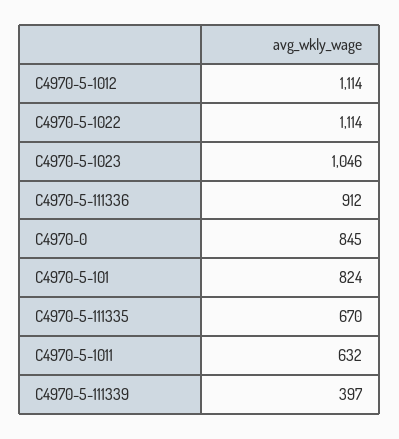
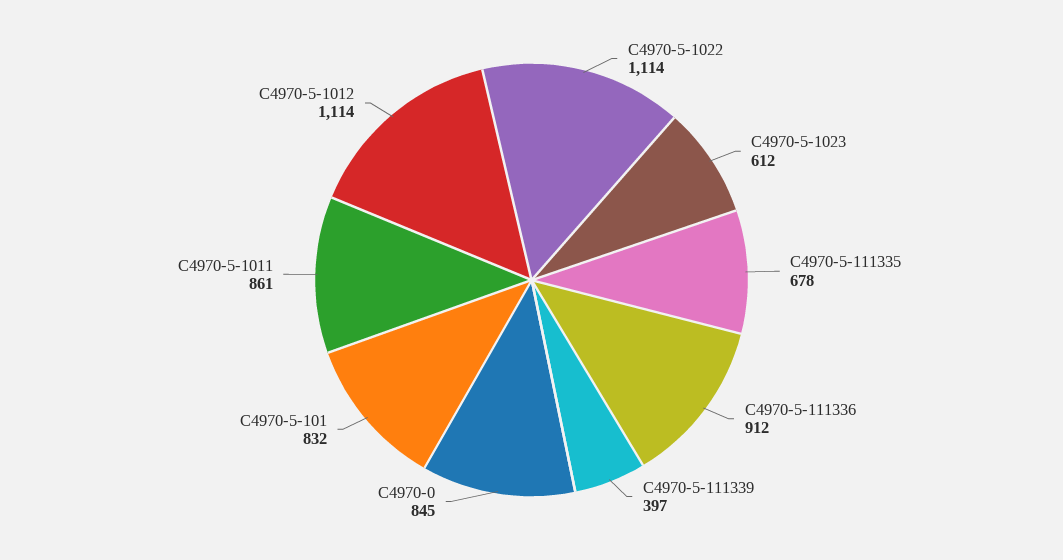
C4970-5-1023: 1046 -> 612
C4970-5-101: 824 -> 832
C4970-5-111335: 670 -> 678
C4970-5-1011: 632 -> 861

